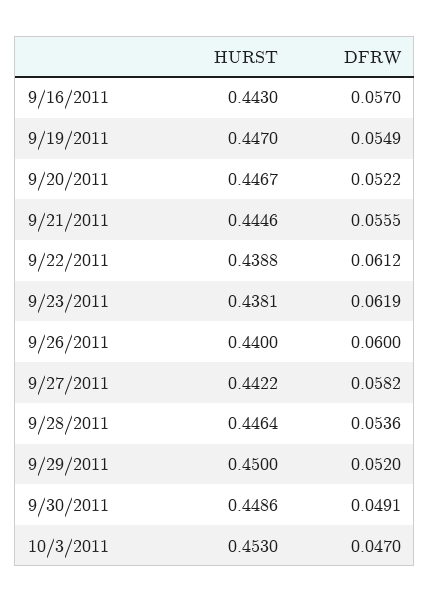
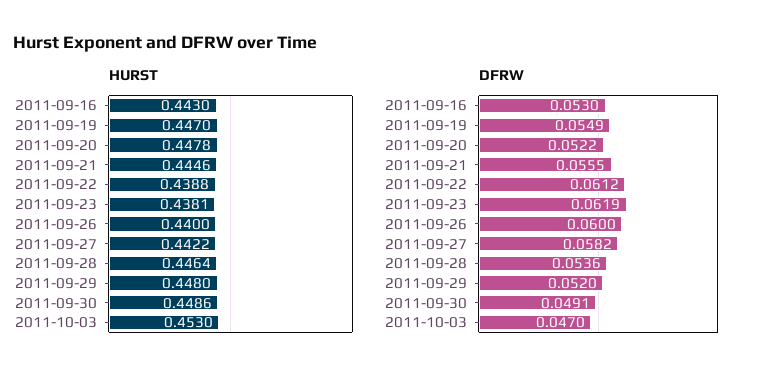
DFRW, 9/16/2011: 0.057 -> 0.053
HURST, 9/20/2011: 0.4467 -> 0.4478
HURST, 9/29/2011: 0.45 -> 0.448

